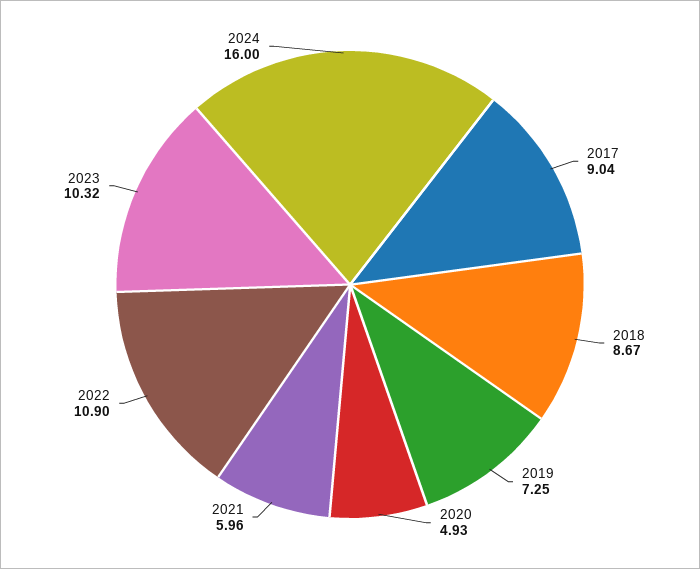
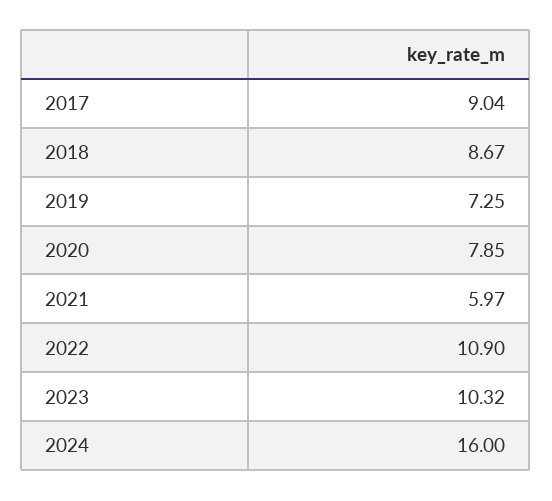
2020: 4.93 -> 7.85
2021: 5.96 -> 5.97

